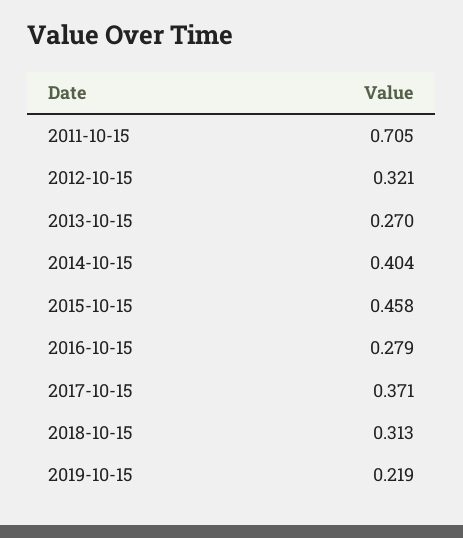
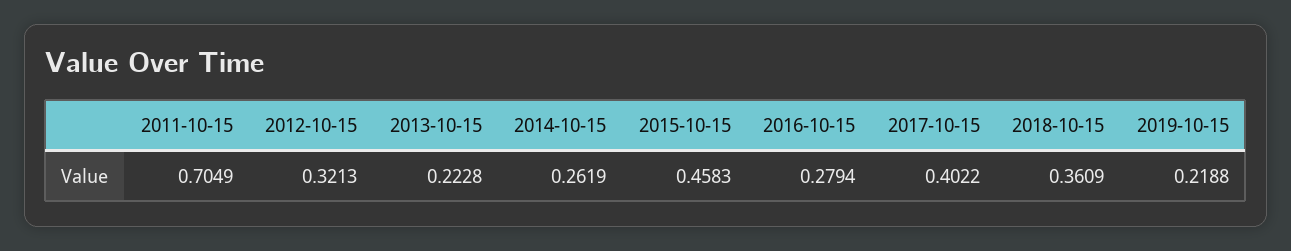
2013-10-15: 0.27 -> 0.2228
2014-10-15: 0.404 -> 0.2619
2017-10-15: 0.371 -> 0.4022
2018-10-15: 0.313 -> 0.3609

